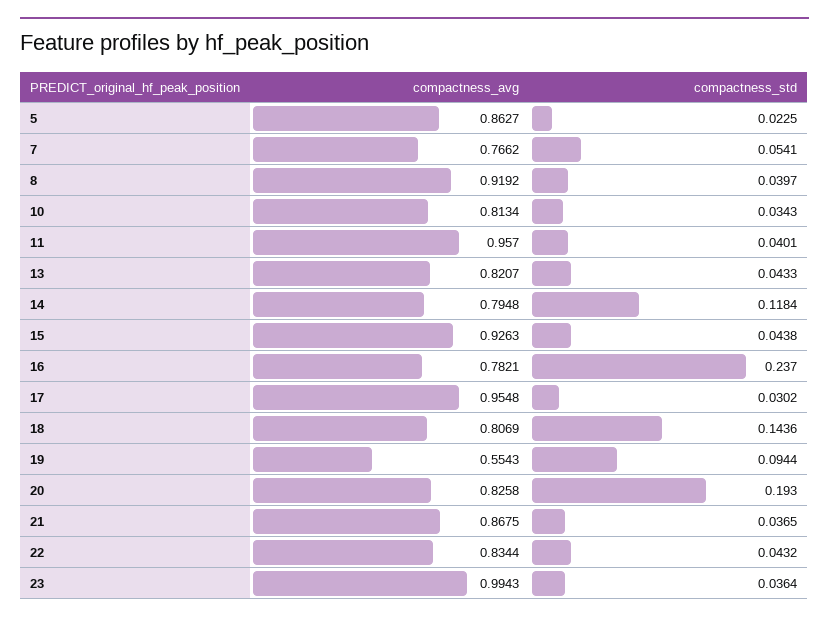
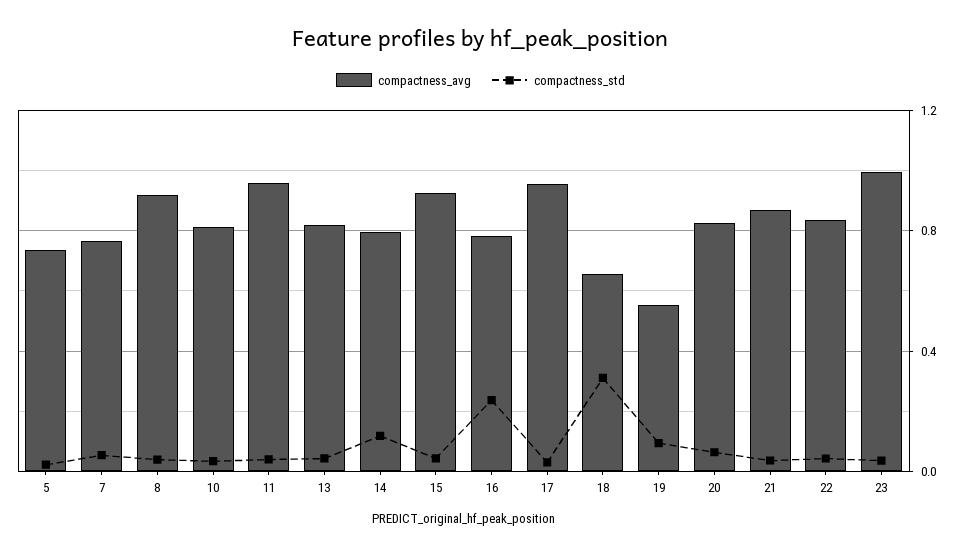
compactness_avg, 5: 0.8627 -> 0.75
compactness_avg, 18: 0.8069 -> 0.65
compactness_std, 18: 0.1436 -> 0.3
compactness_std, 20: 0.193 -> 0.05

